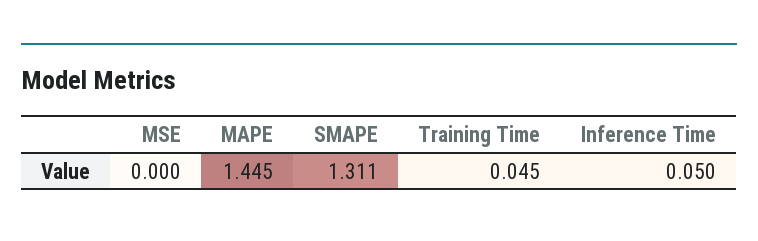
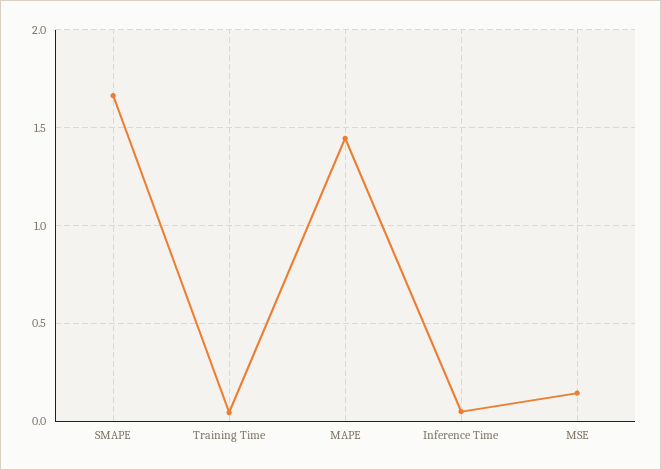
MSE: 0 -> 0.15
SMAPE: 1.311 -> 1.65

